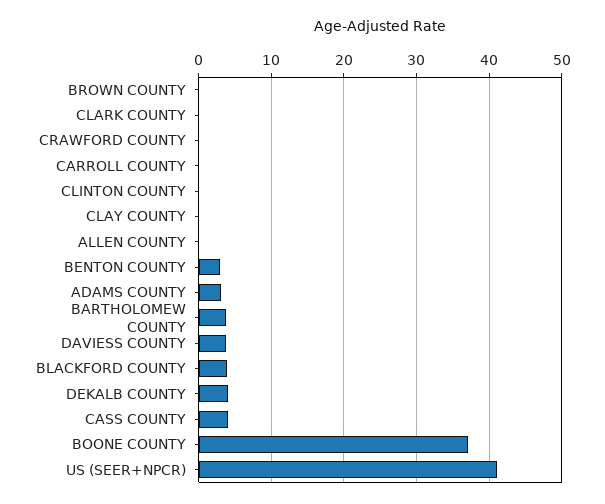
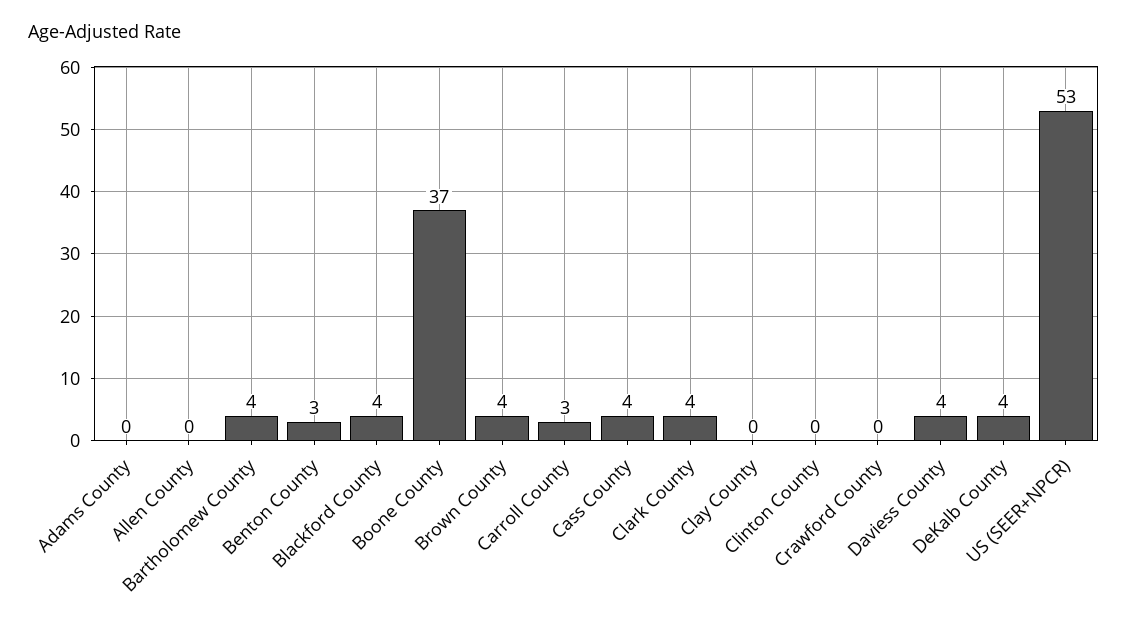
BROWN COUNTY: 0 -> 4
CLARK COUNTY: 0 -> 4
CARROLL COUNTY: 0 -> 3
ADAMS COUNTY: 3 -> 0
US (SEER+NPCR): 41 -> 53

